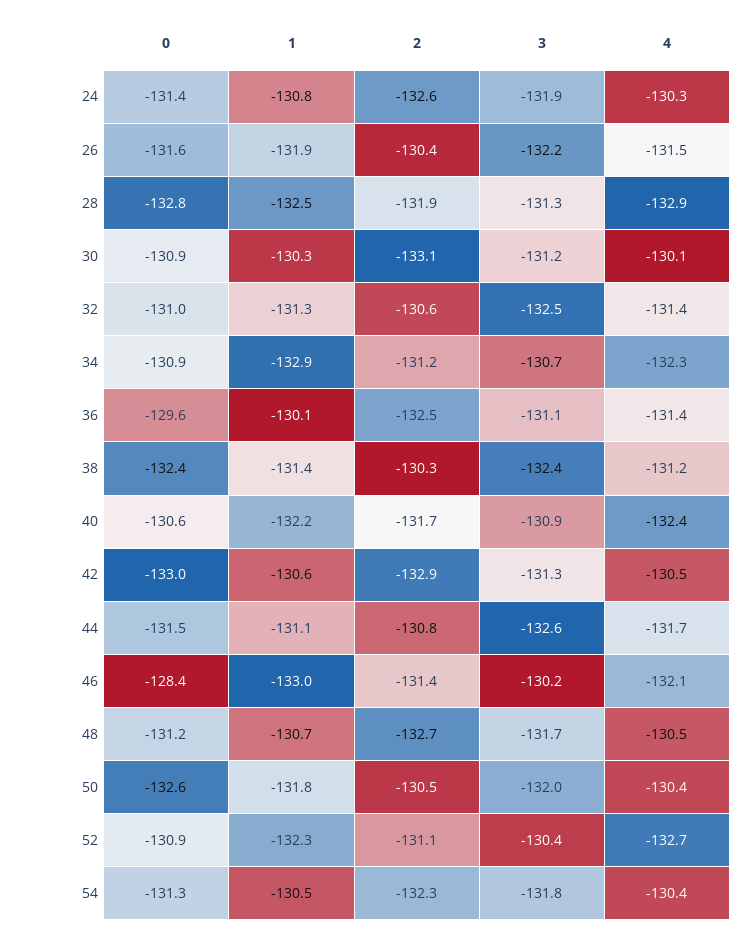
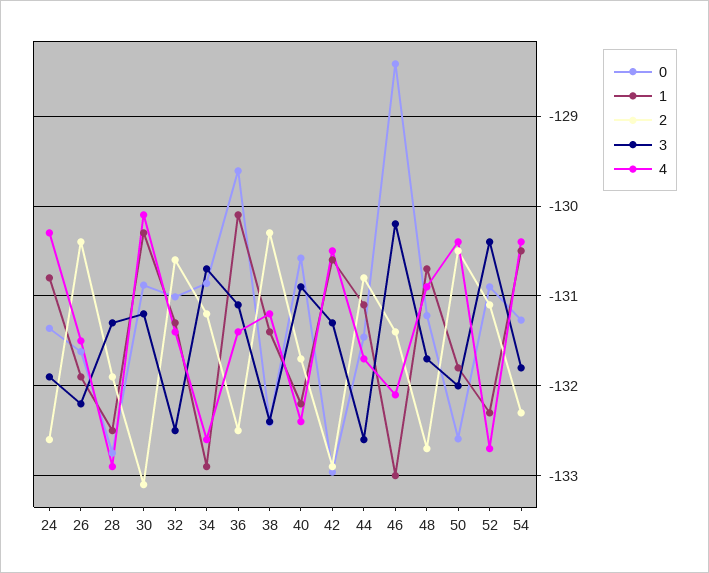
4, 34: -132.3 -> -132.6
4, 48: -130.5 -> -130.9

